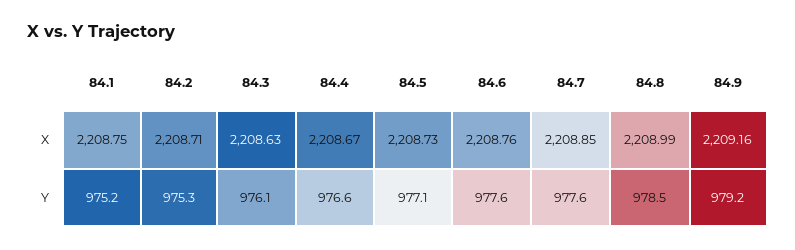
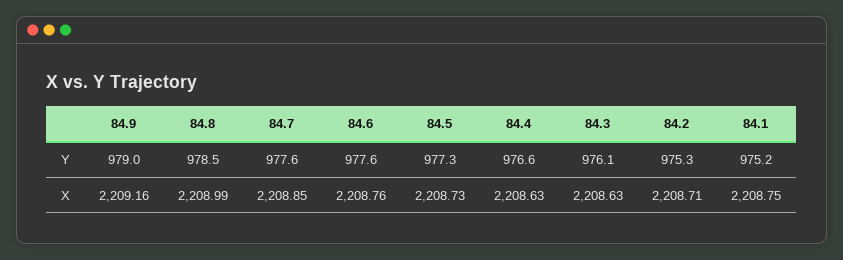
84.4, X: 2208.67 -> 2208.63
84.5, Y: 977.1 -> 977.3
84.9, Y: 979.2 -> 979

